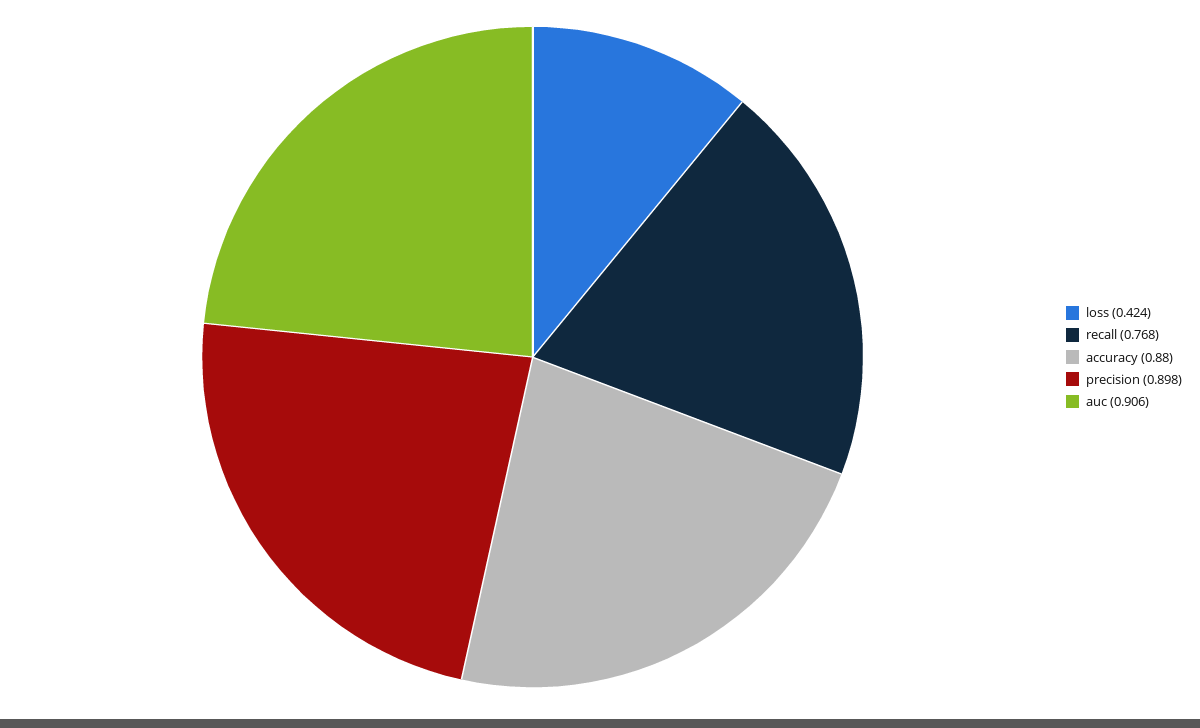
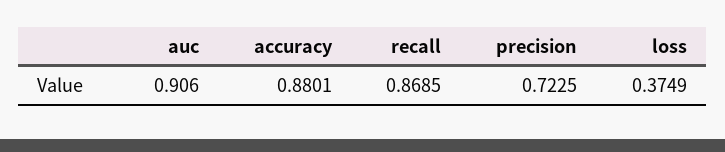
loss: 0.424 -> 0.3749
recall: 0.768 -> 0.8685
precision: 0.898 -> 0.7225

